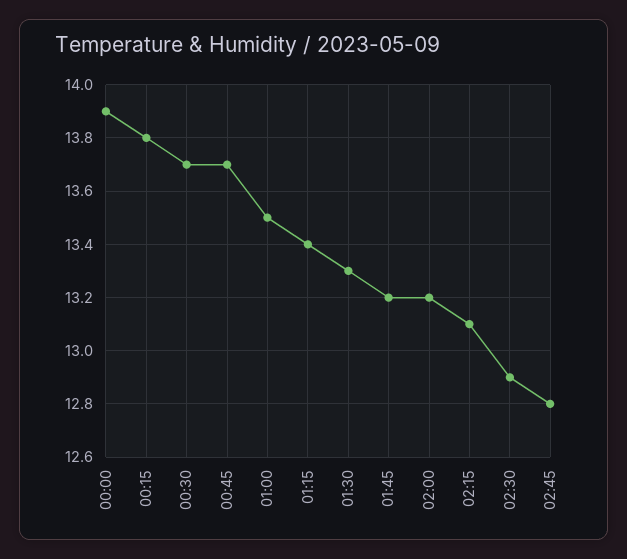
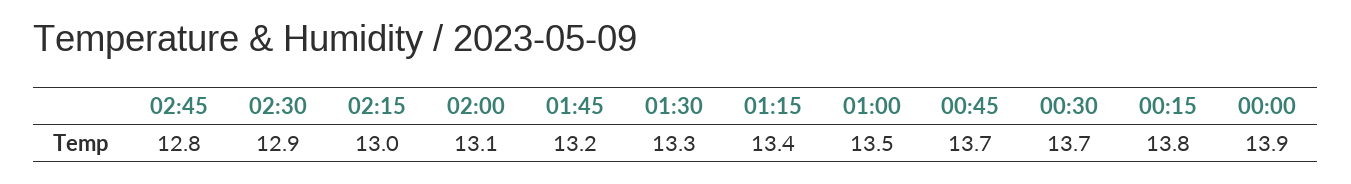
02:00: 13.2 -> 13.1
02:15: 13.1 -> 13

